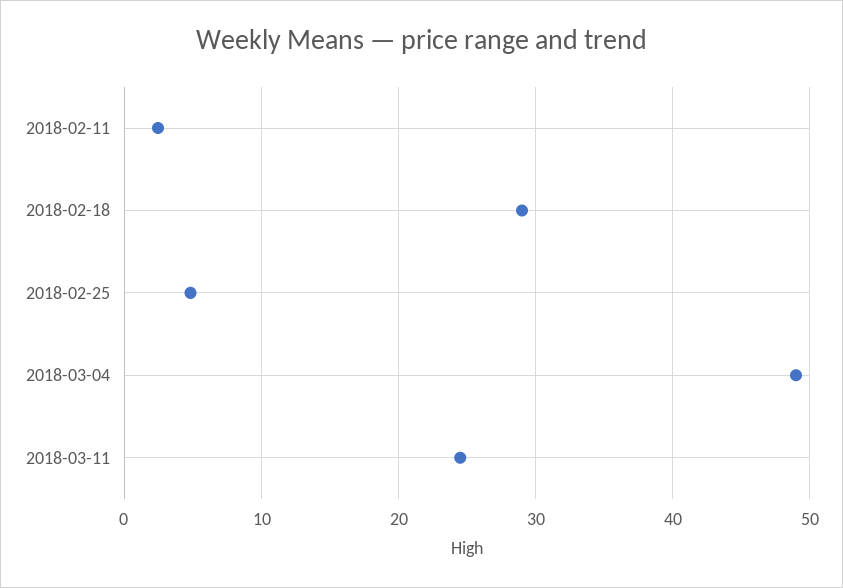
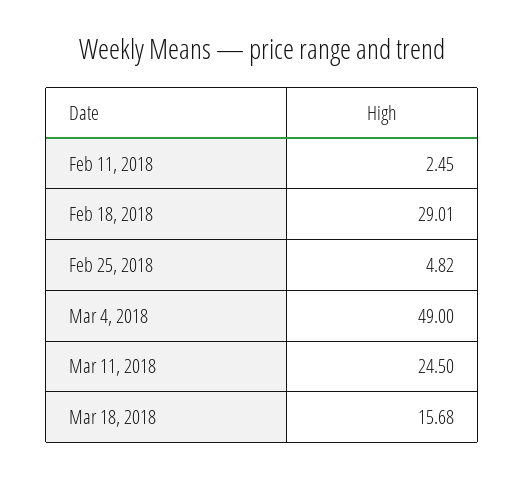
Mar 18, 2018: none -> 15.68

